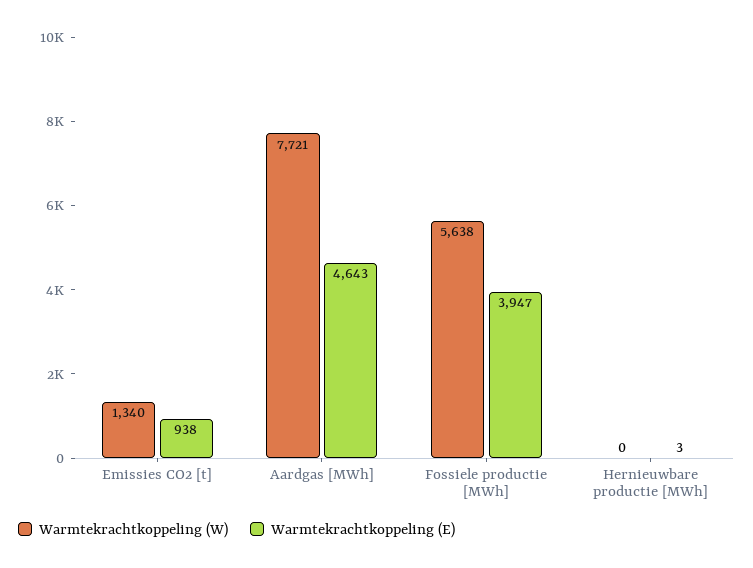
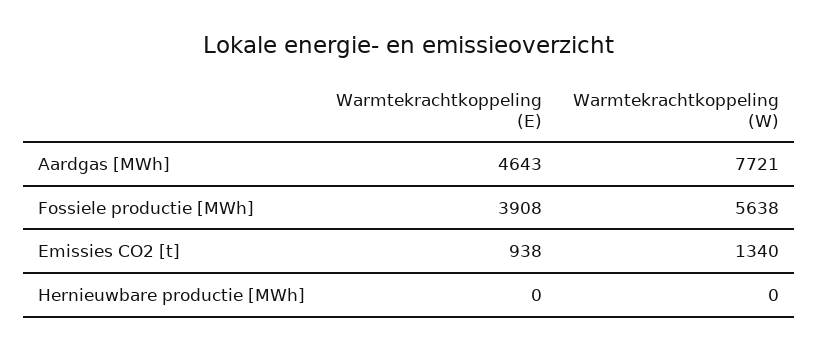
Warmtekrachtkoppeling (E), Fossiele productie [MWh]: 3947 -> 3908
Warmtekrachtkoppeling (E), Hernieuwbare productie [MWh]: 3 -> 0

